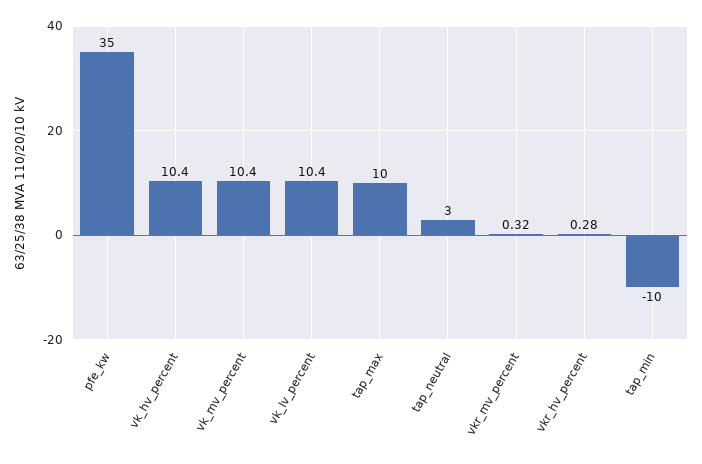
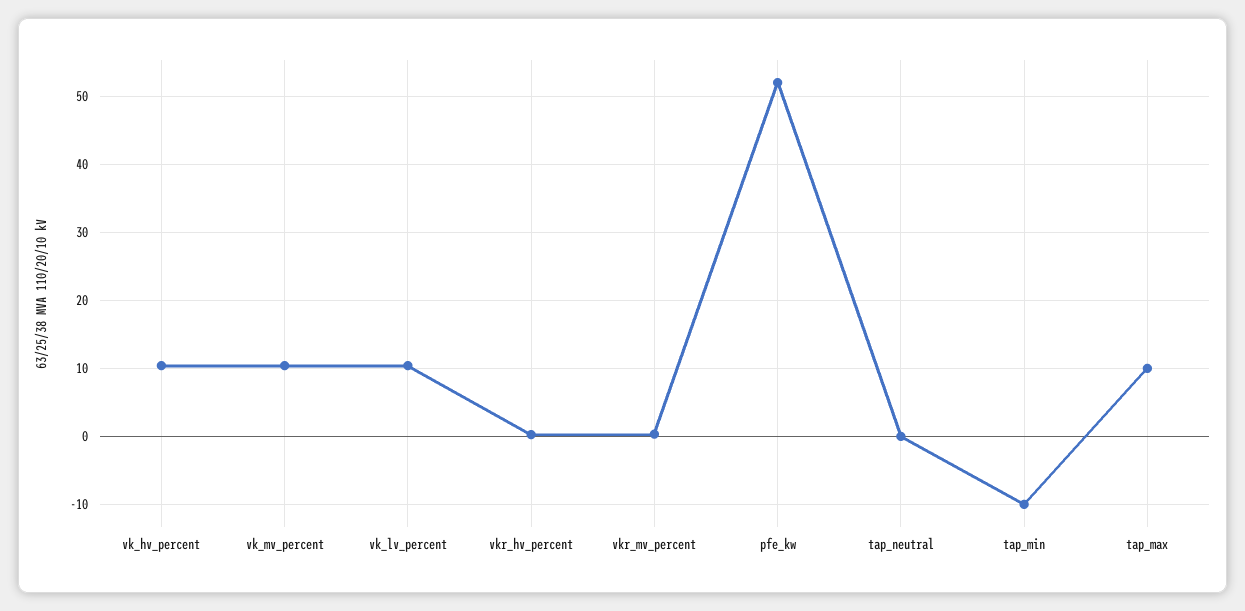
pfe_kw: 35 -> 52
tap_neutral: 3 -> 0

